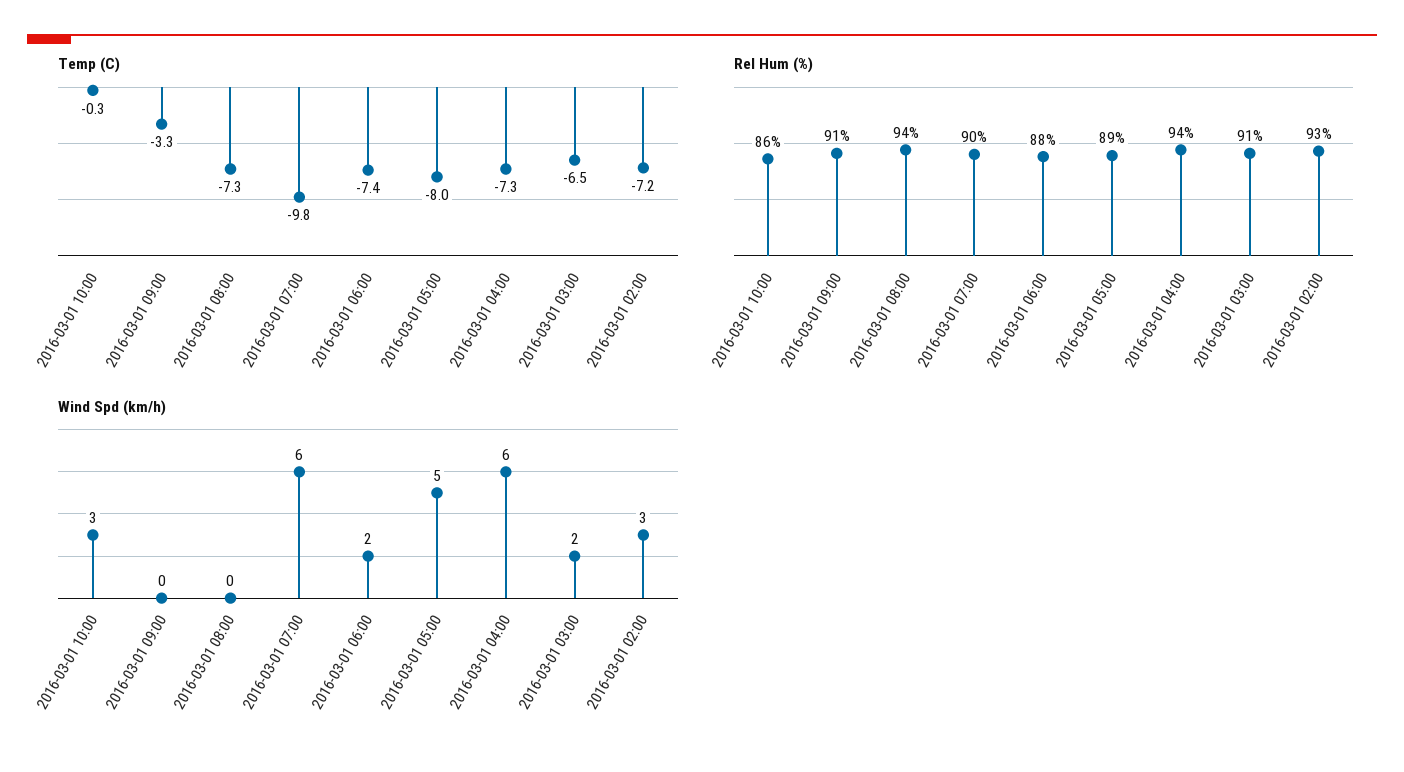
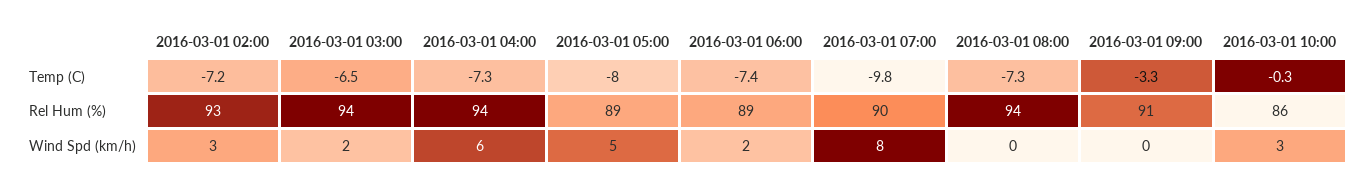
Rel Hum (%), 2016-03-01 06:00: 88 -> 89
Rel Hum (%), 2016-03-01 03:00: 91 -> 94
Wind Spd (km/h), 2016-03-01 07:00: 6 -> 8

